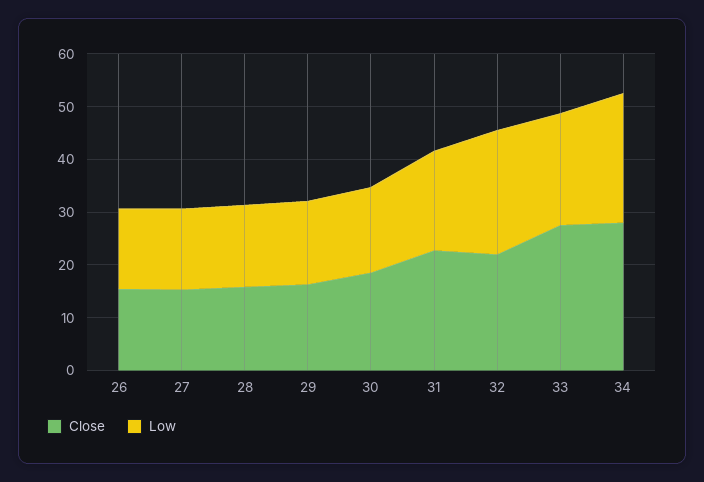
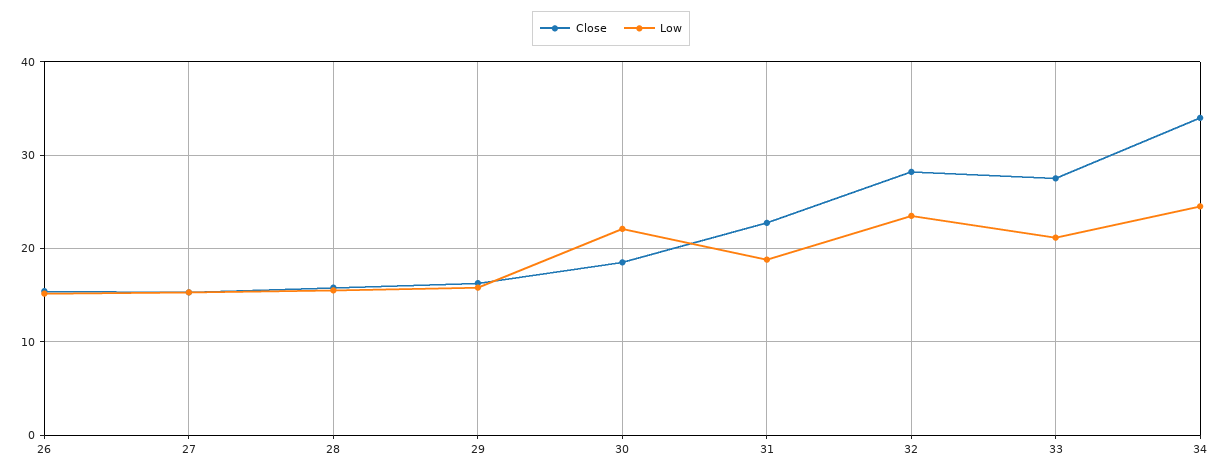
Low, 30: 16 -> 22
Close, 32: 22 -> 28
Close, 34: 28 -> 34

